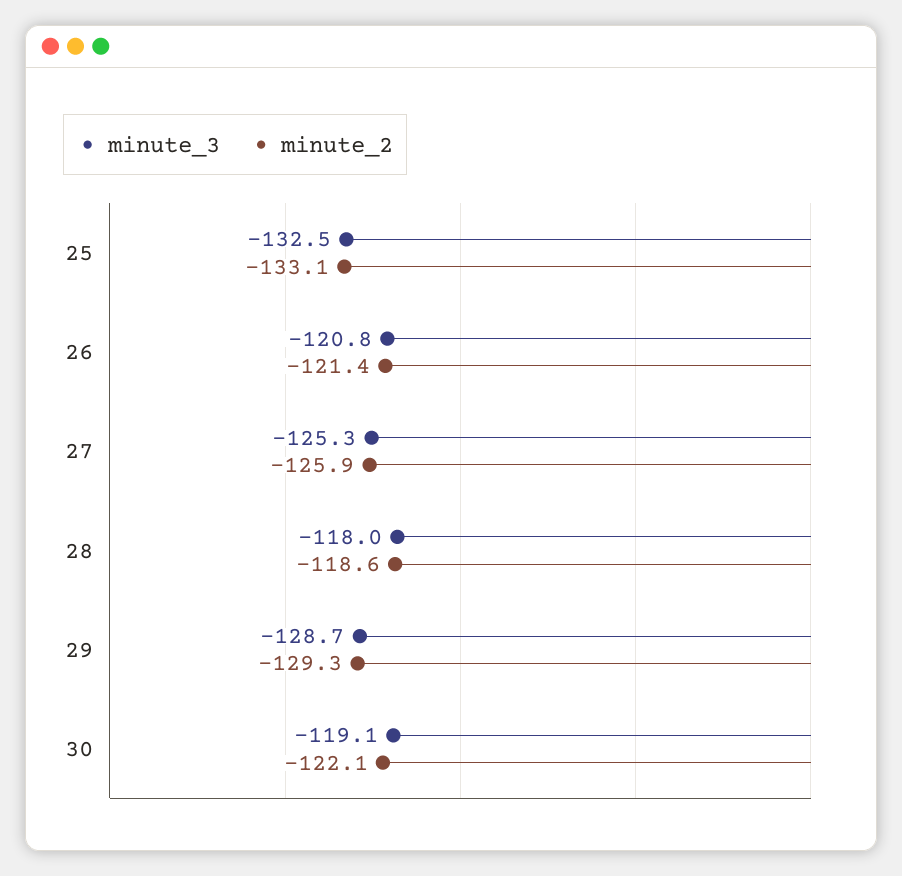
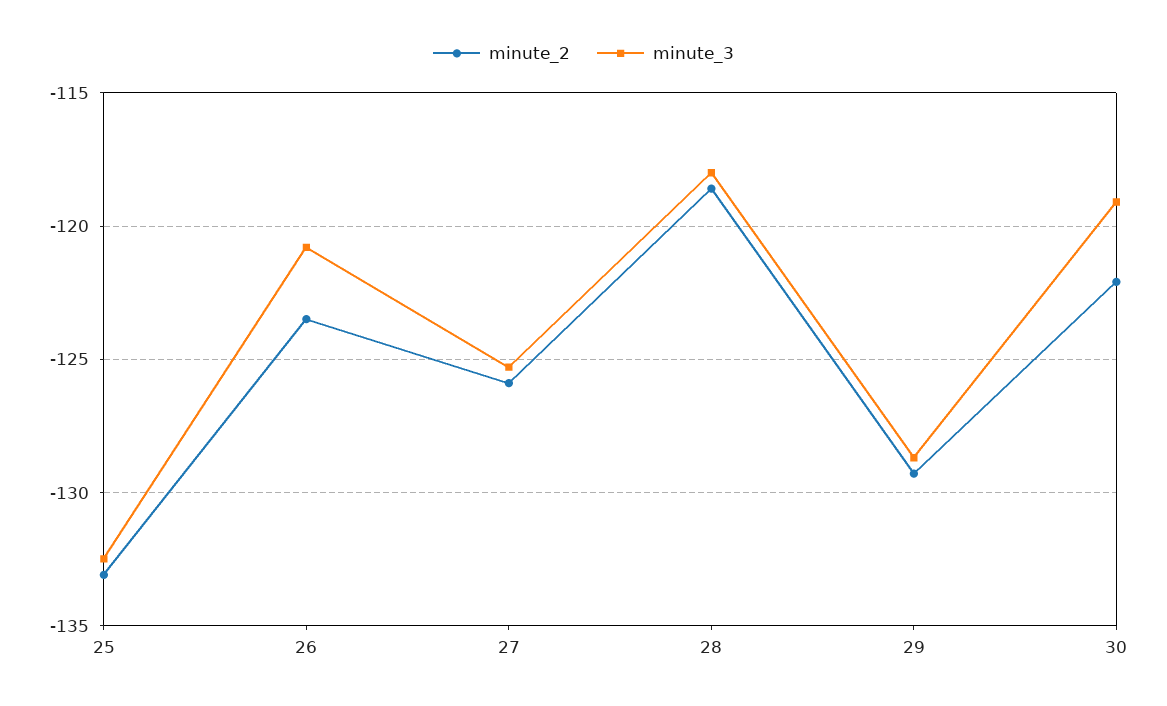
minute_2, 26: -121.4 -> -123.5

